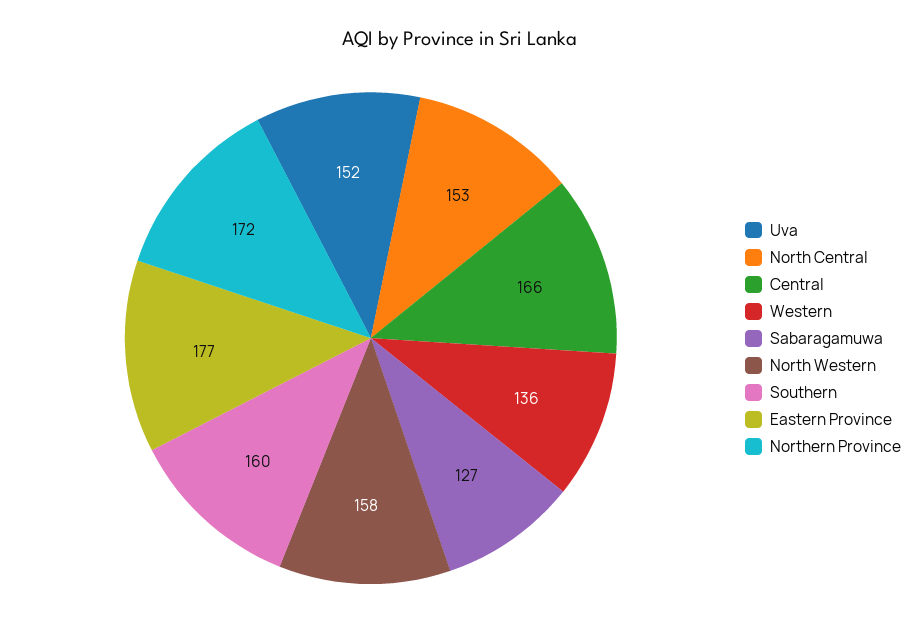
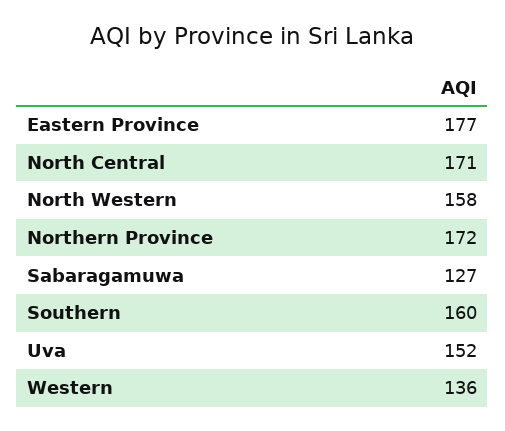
North Central: 153 -> 171
Central: 166 -> none

